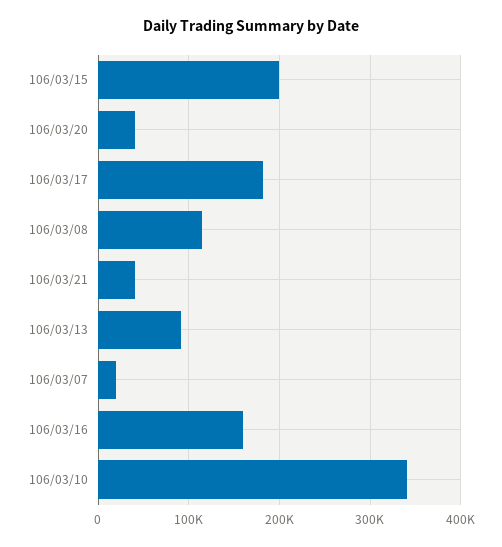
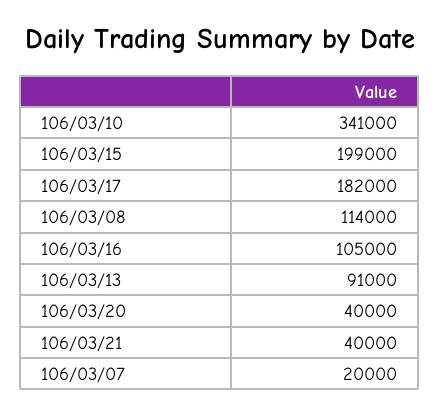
106/03/16: 160000 -> 105000

